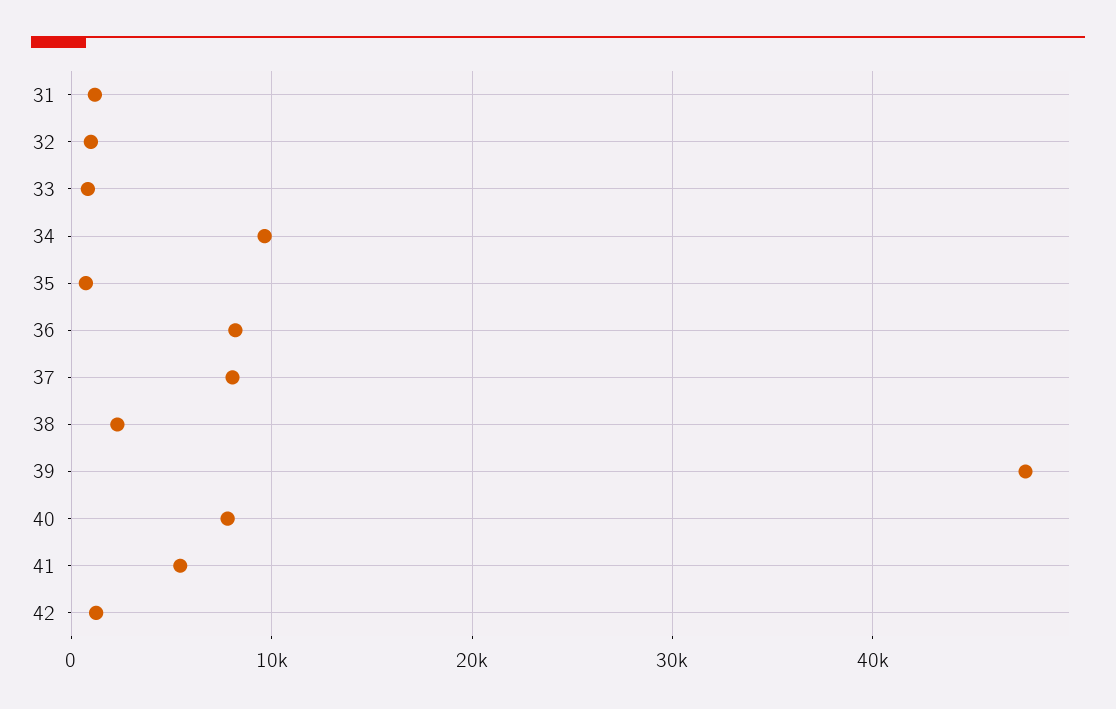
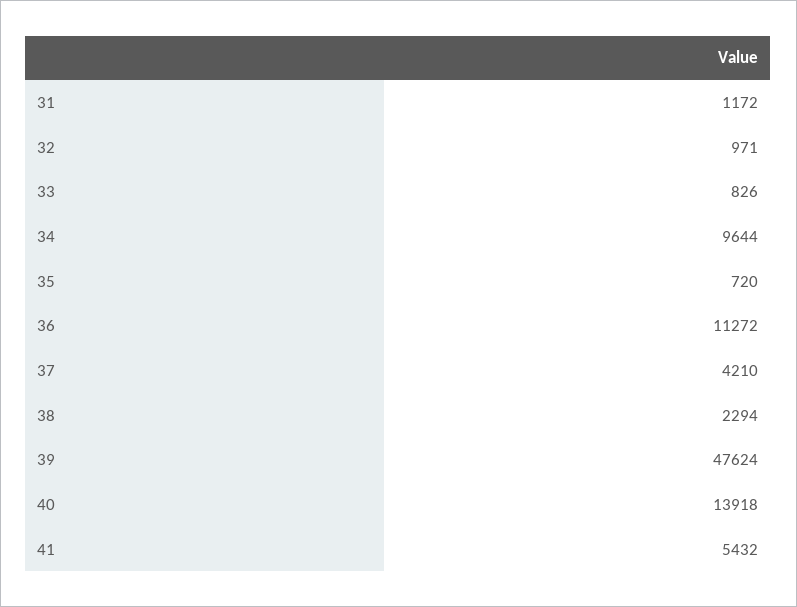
36: 8000 -> 11272
37: 8000 -> 4210
40: 8000 -> 13918
42: 1000 -> none

